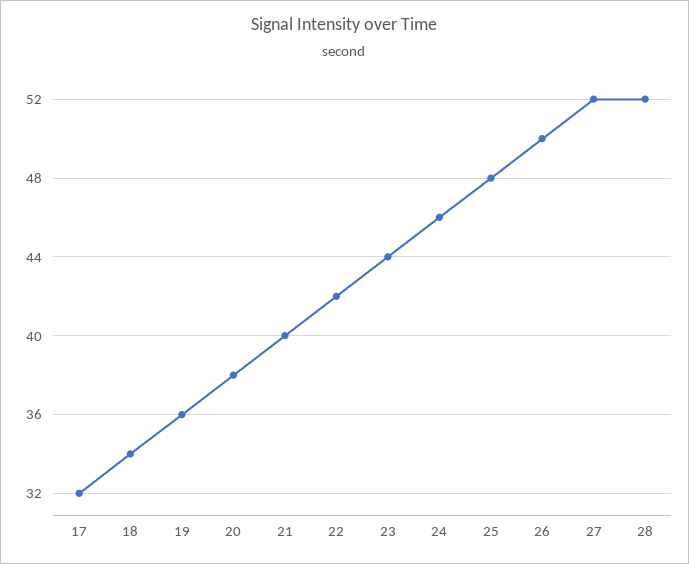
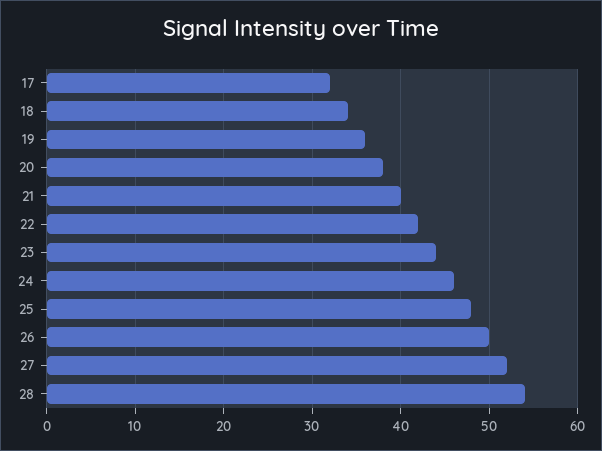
28: 52 -> 54

